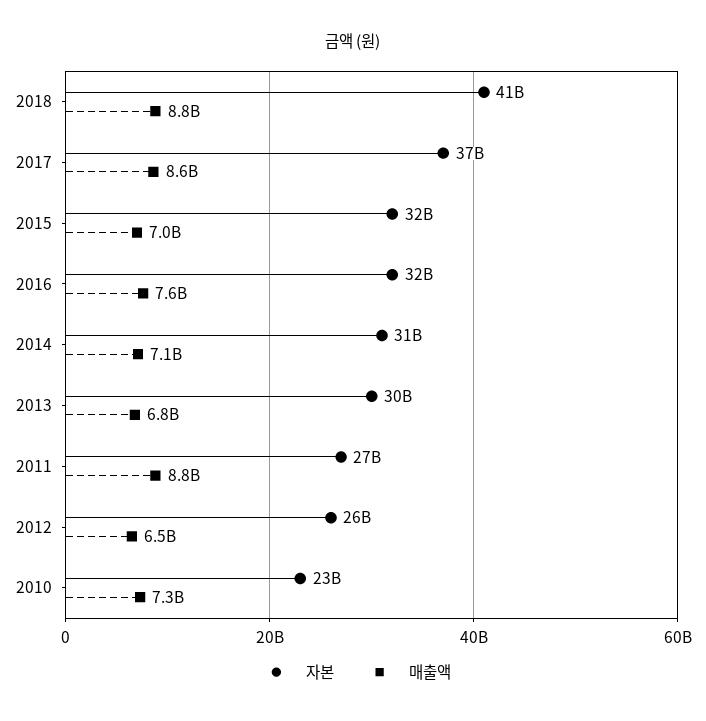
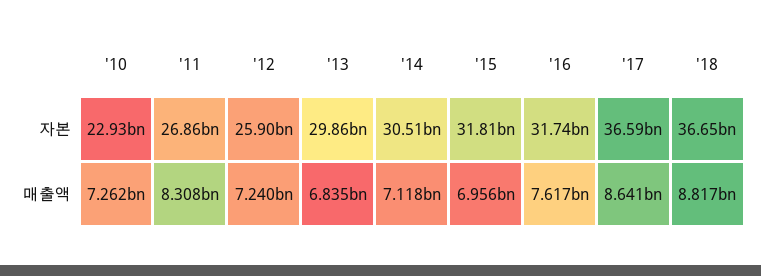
자본, 2018: 41000000000 -> 36650000000
매출액, 2011: 8800000000 -> 8308000000
매출액, 2012: 6500000000 -> 7240000000

